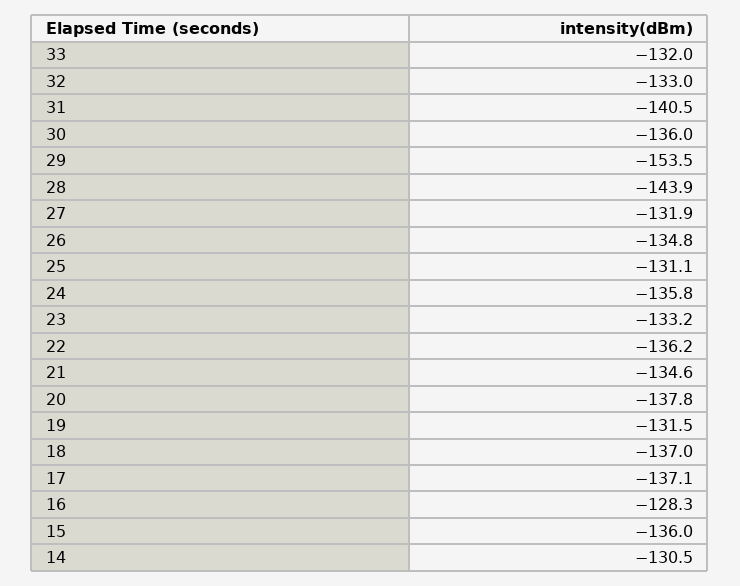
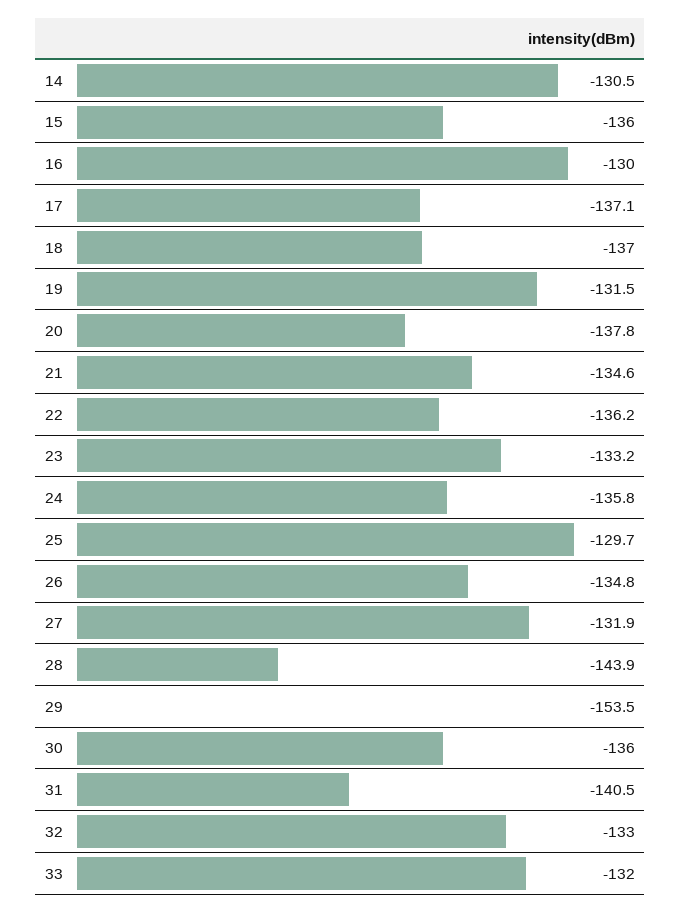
25: -131.1 -> -129.7
16: -128.3 -> -130

